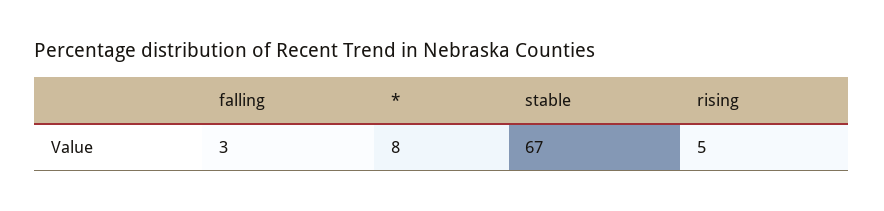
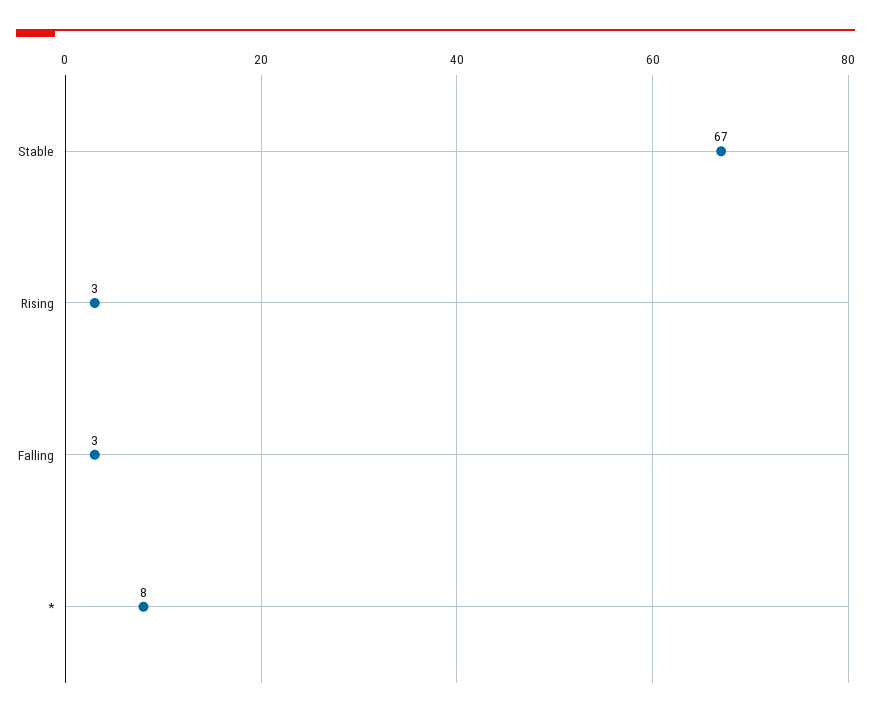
rising: 5 -> 3

